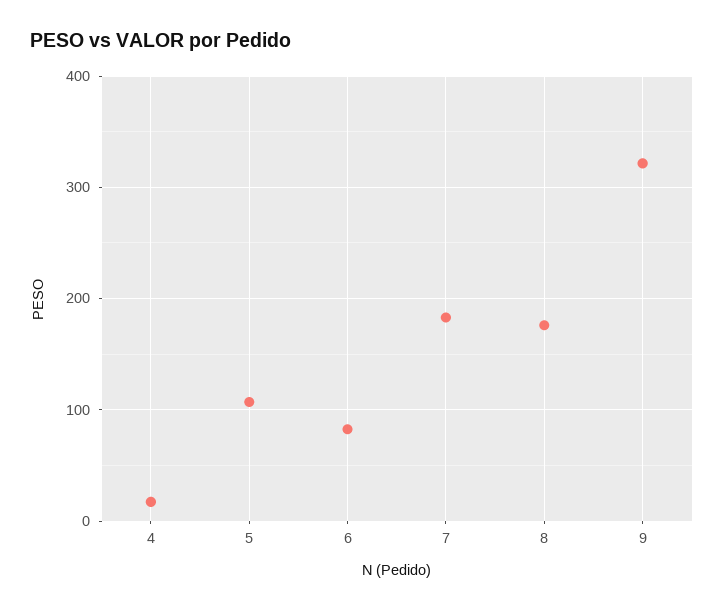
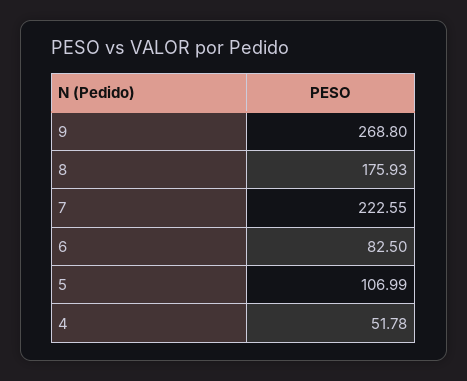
4: 20 -> 51.78
7: 180 -> 222.55
9: 320 -> 268.8

